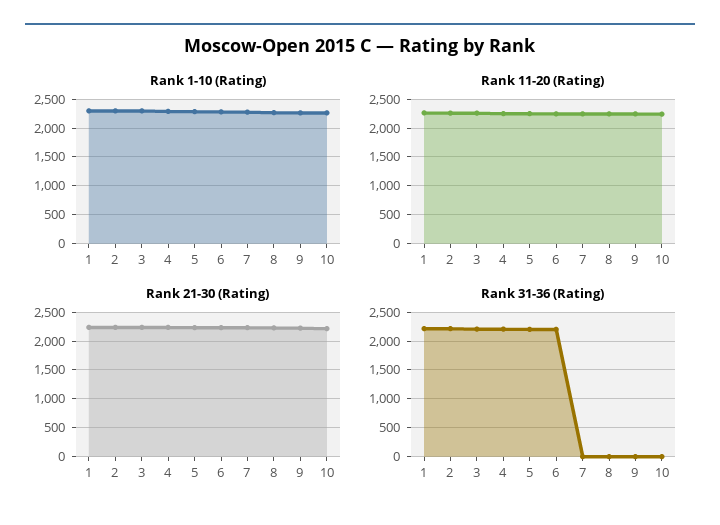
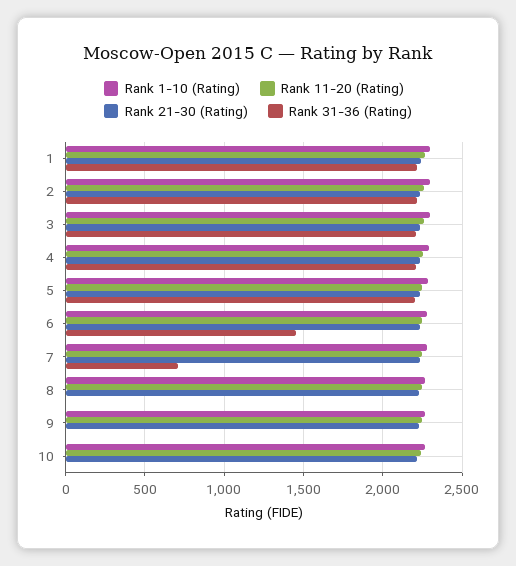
Rank 31-36 (Rating), 6: 2250 -> 1450
Rank 31-36 (Rating), 7: 0 -> 700

